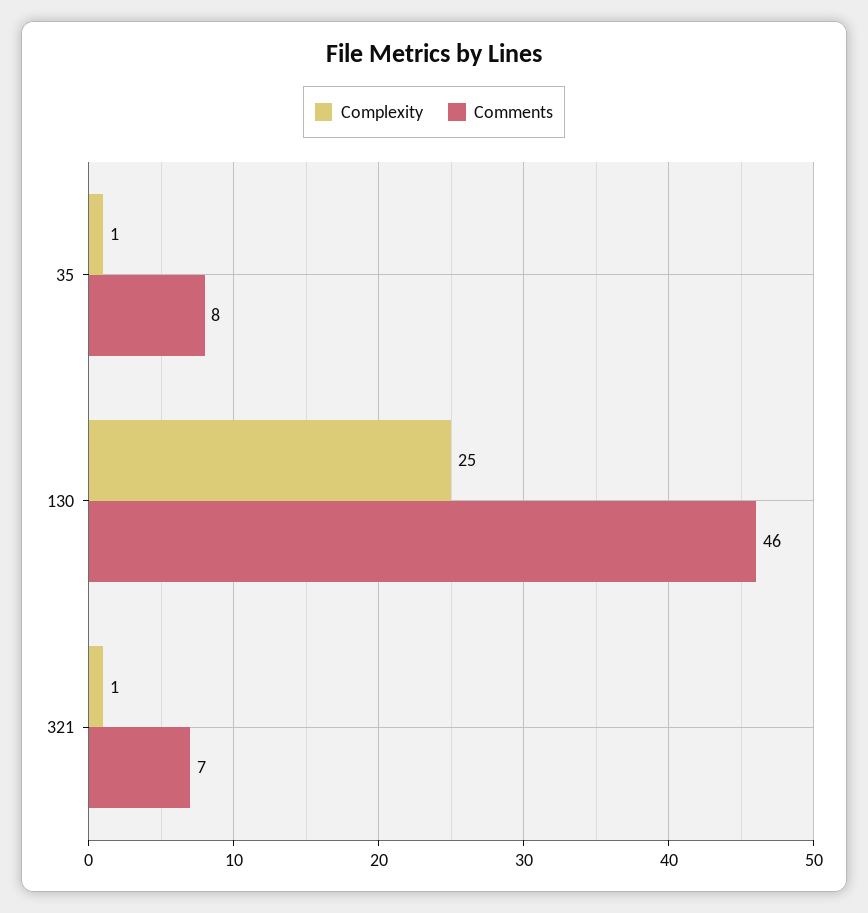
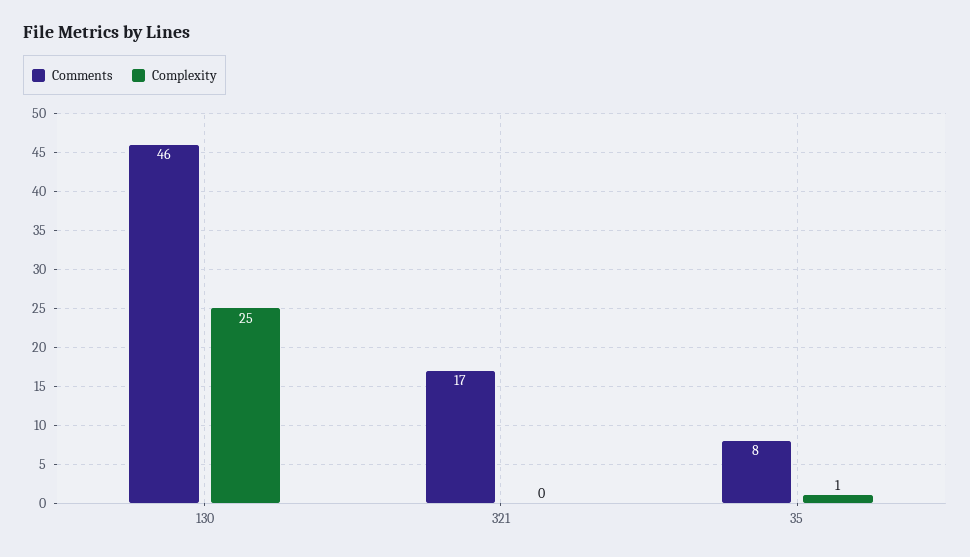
Complexity, 321: 1 -> 0
Comments, 321: 7 -> 17

